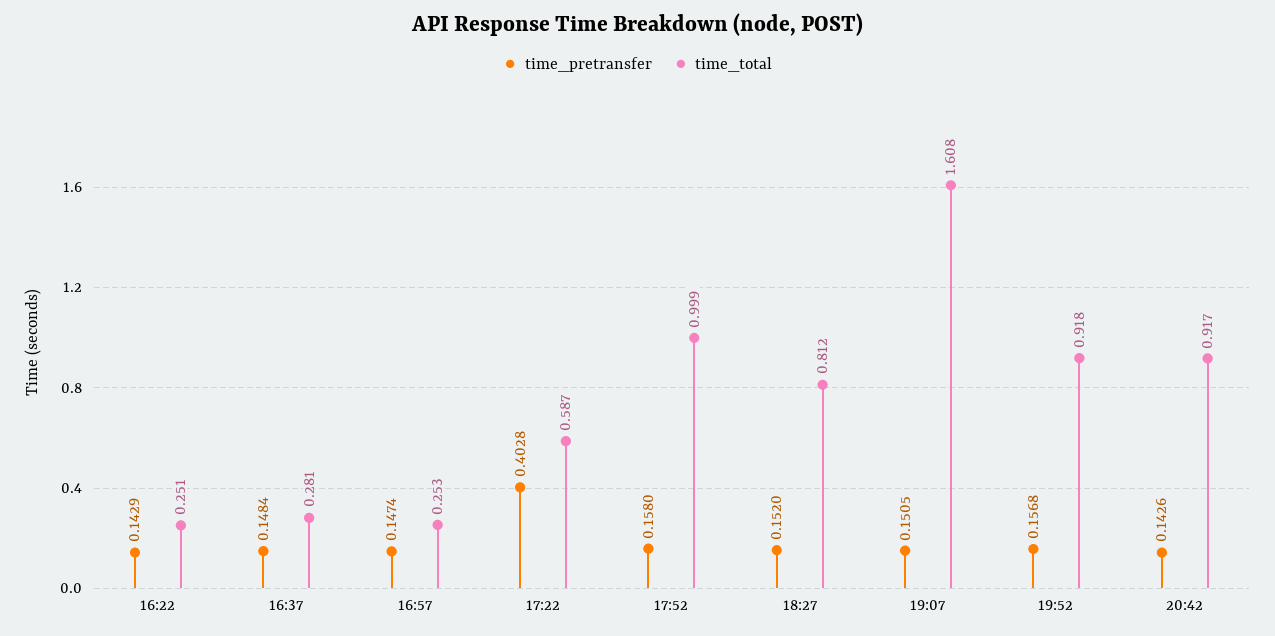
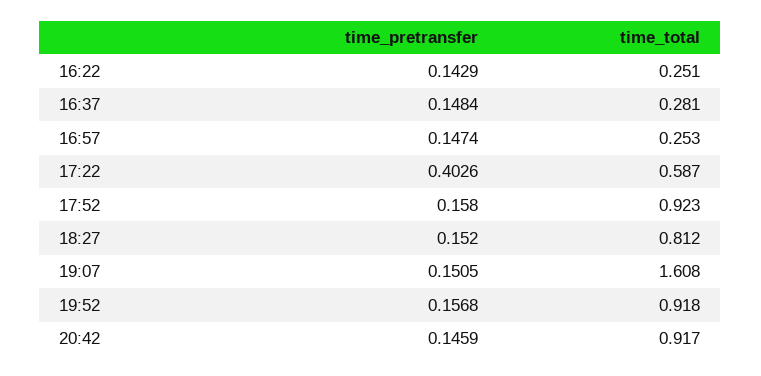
time_pretransfer, 17:22: 0.4028 -> 0.4026
time_total, 17:52: 0.999 -> 0.923
time_pretransfer, 20:42: 0.1426 -> 0.1459

